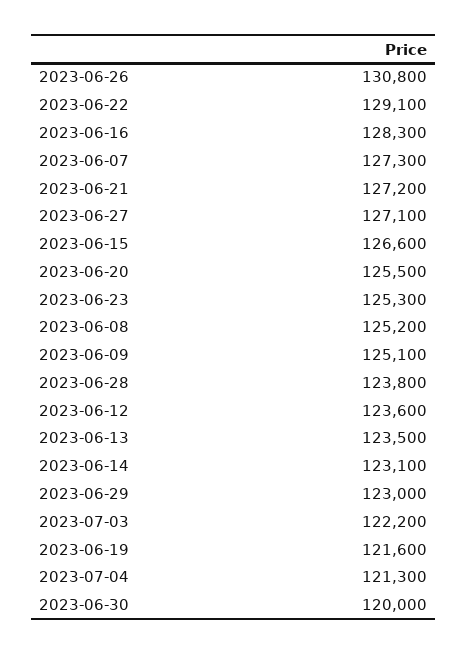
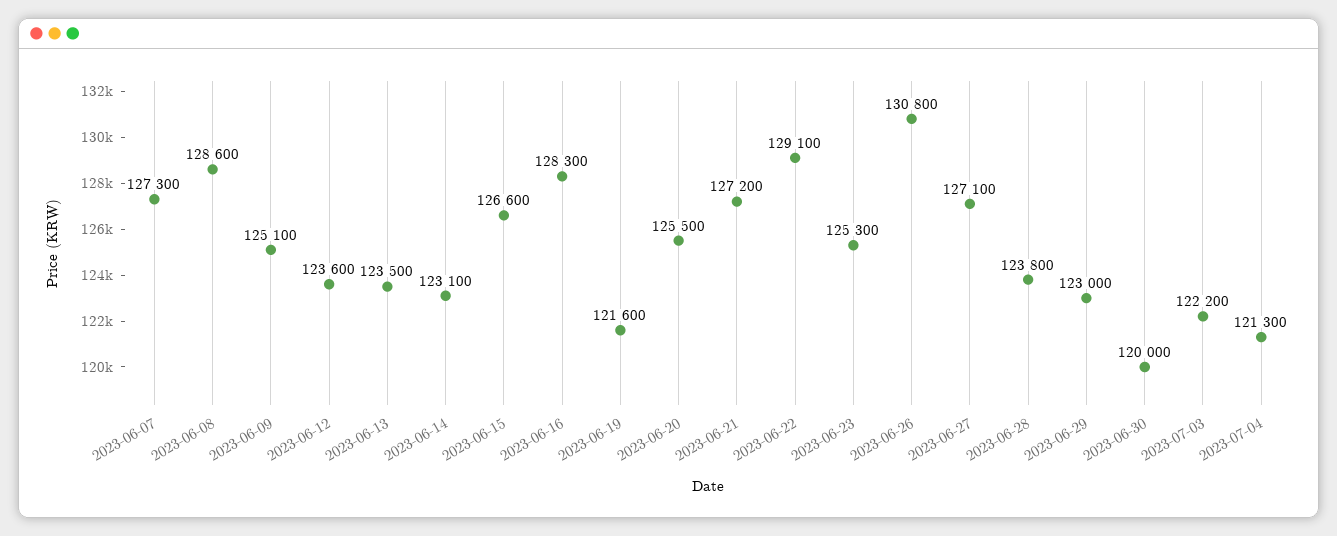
2023-06-08: 125200 -> 128600

